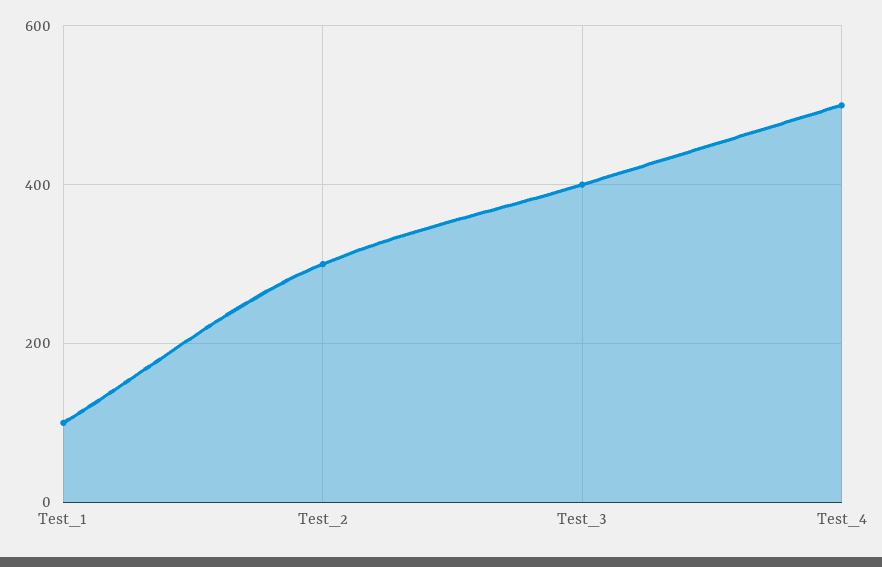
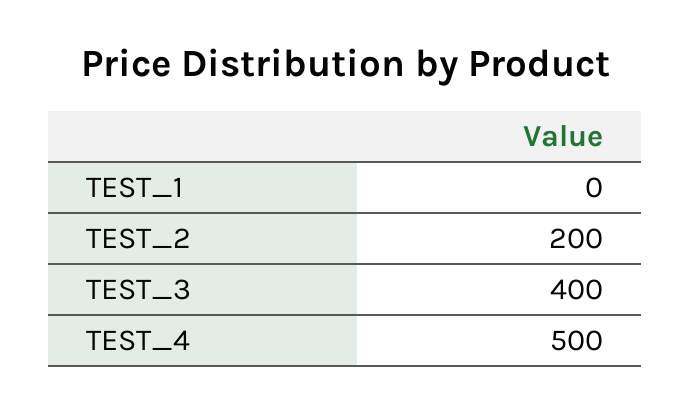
Test_1: 100 -> 0
Test_2: 300 -> 200

